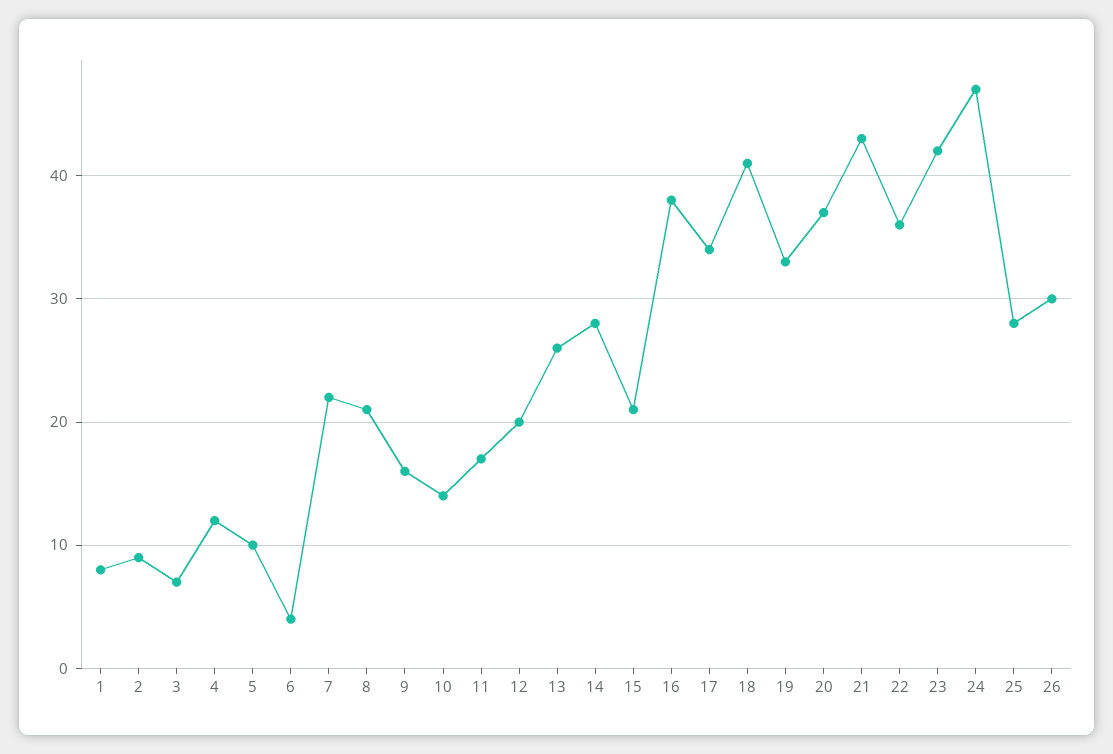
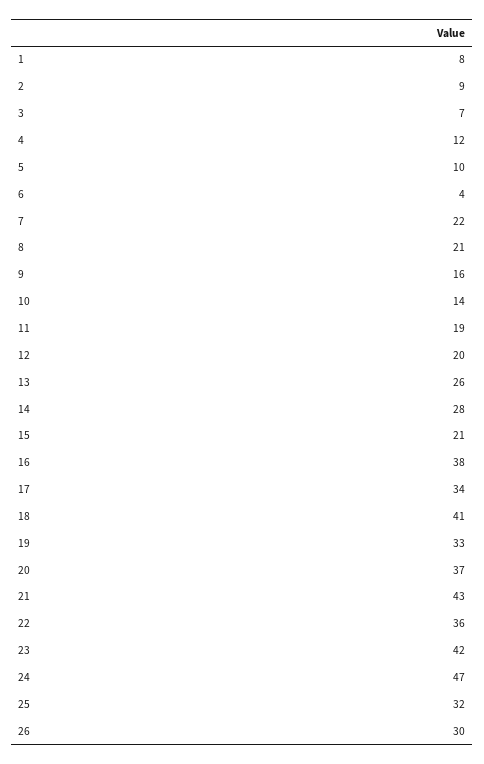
11: 17 -> 19
25: 28 -> 32

